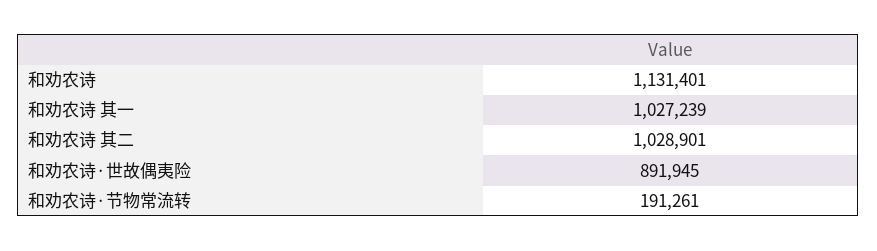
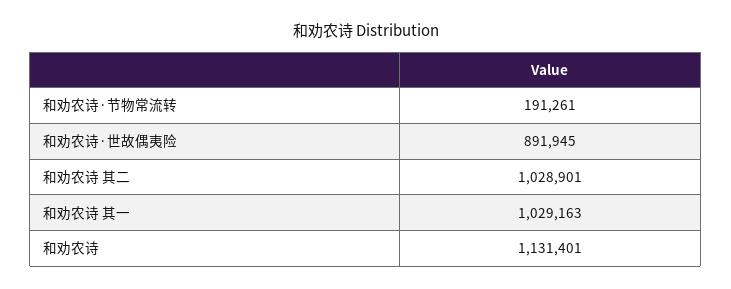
和劝农诗 其一: 1027239 -> 1029163

